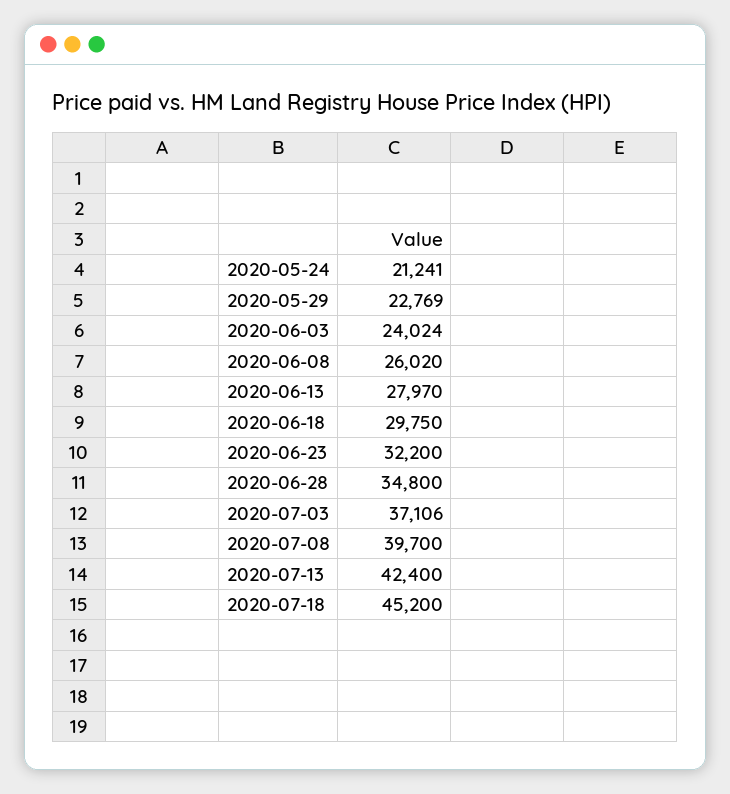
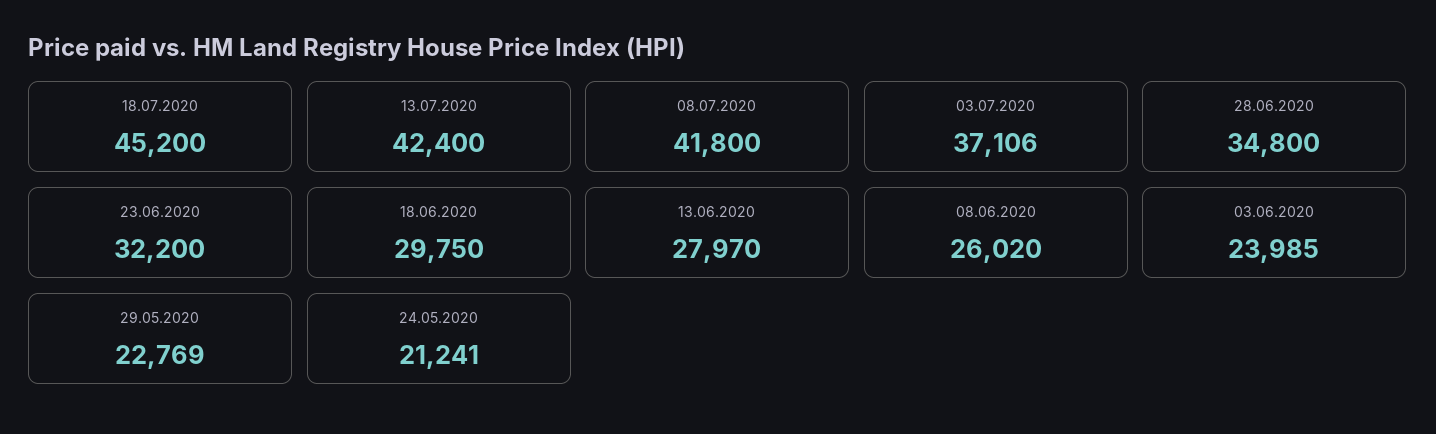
2020-06-03: 24024 -> 23985
2020-07-08: 39700 -> 41800

